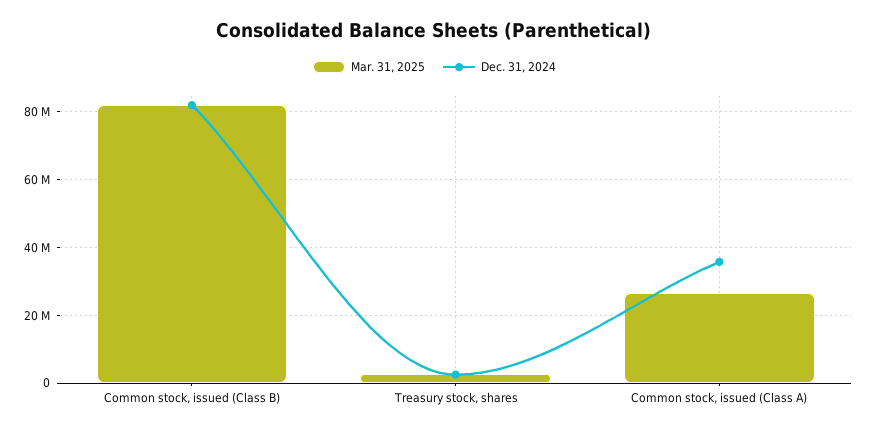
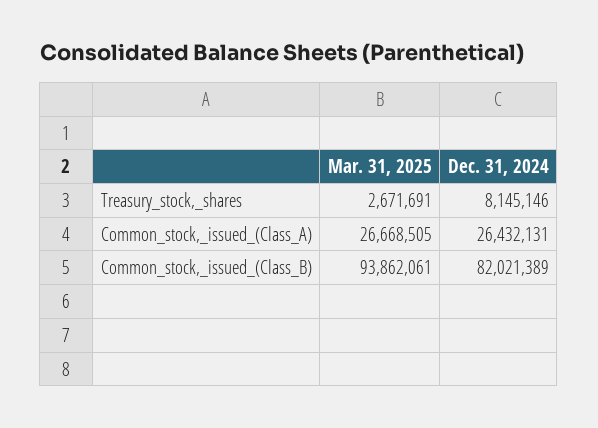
Mar. 31, 2025, Common stock, issued (Class B): 82000000 -> 93862061
Dec. 31, 2024, Treasury stock, shares: 2000000 -> 8145146
Dec. 31, 2024, Common stock, issued (Class A): 36000000 -> 26432131

